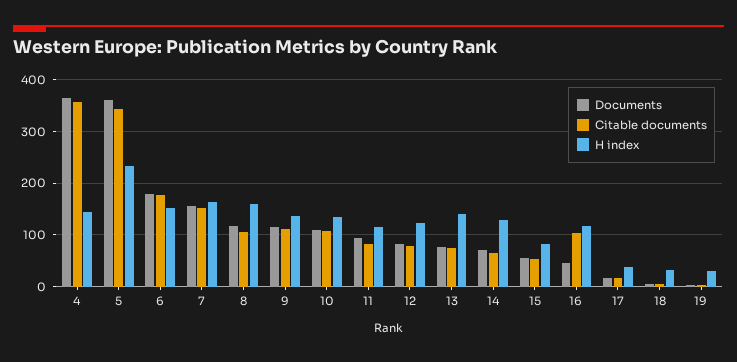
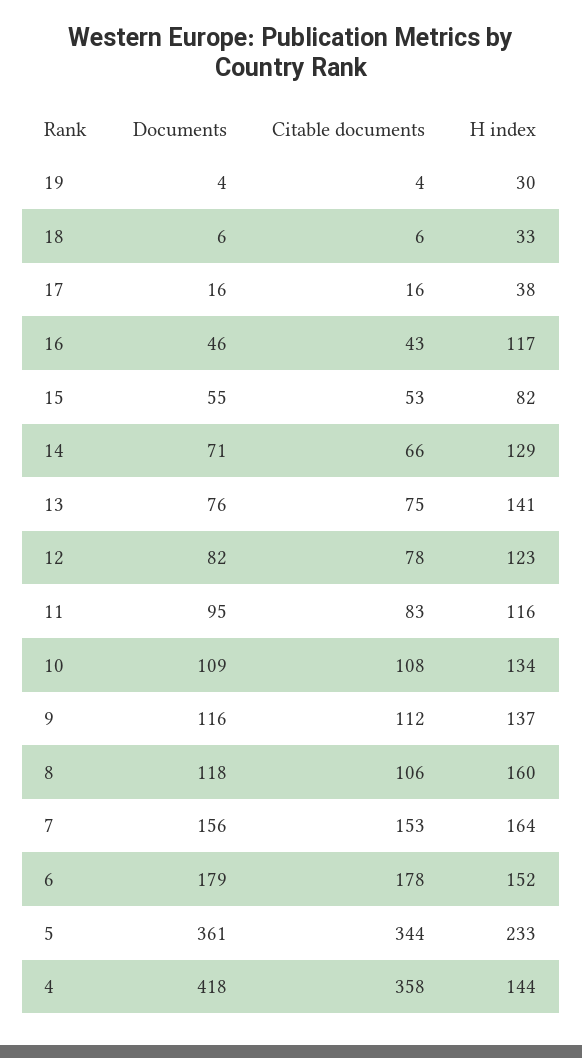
Documents, 4: 360 -> 418
Citable documents, 16: 100 -> 43

